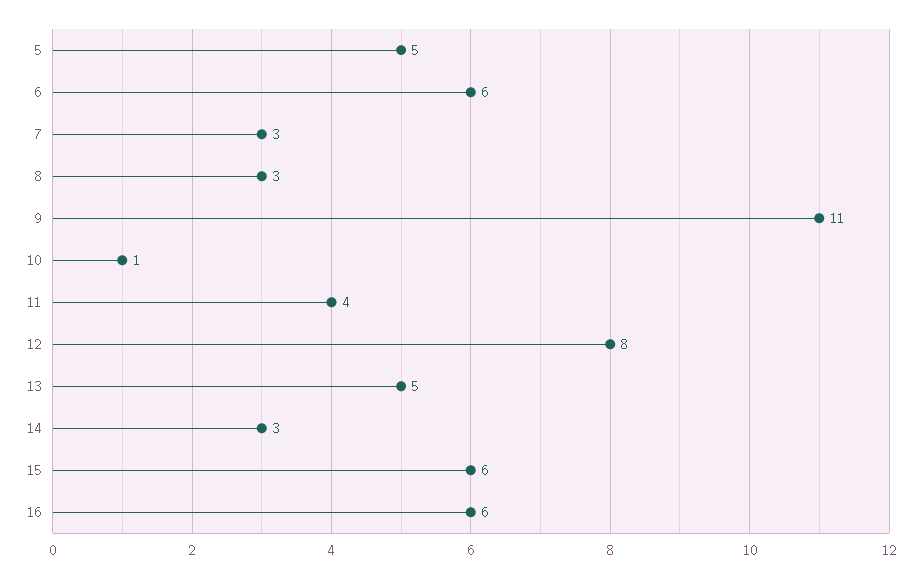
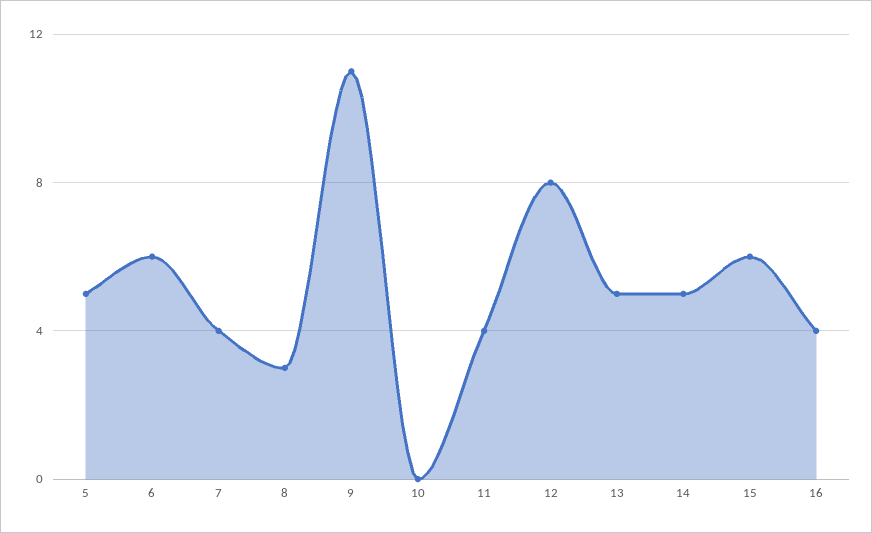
7: 3 -> 4
10: 1 -> 0
14: 3 -> 5
16: 6 -> 4

